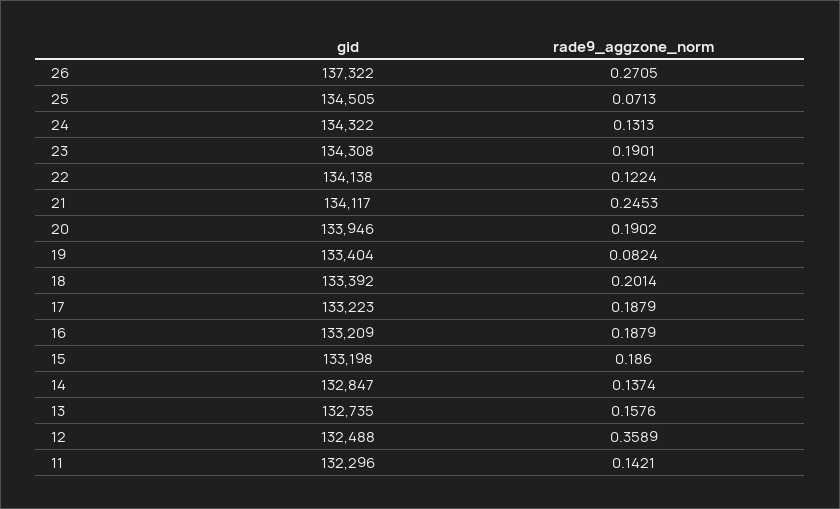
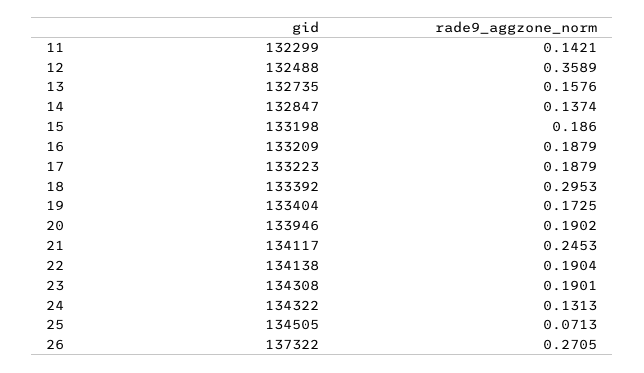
rade9_aggzone_norm, 22: 0.1224 -> 0.1904
rade9_aggzone_norm, 19: 0.0824 -> 0.1725
rade9_aggzone_norm, 18: 0.2014 -> 0.2953
gid, 11: 132296 -> 132299

